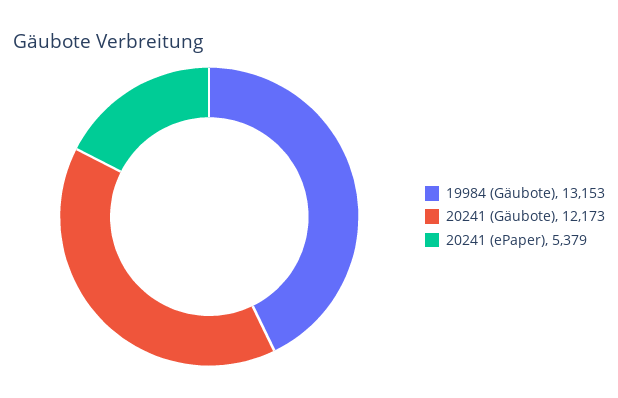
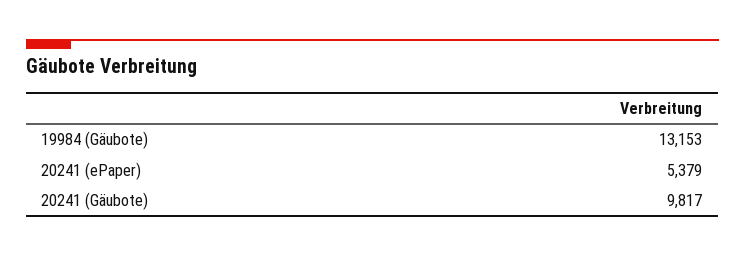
20241 (Gäubote): 12173 -> 9817

